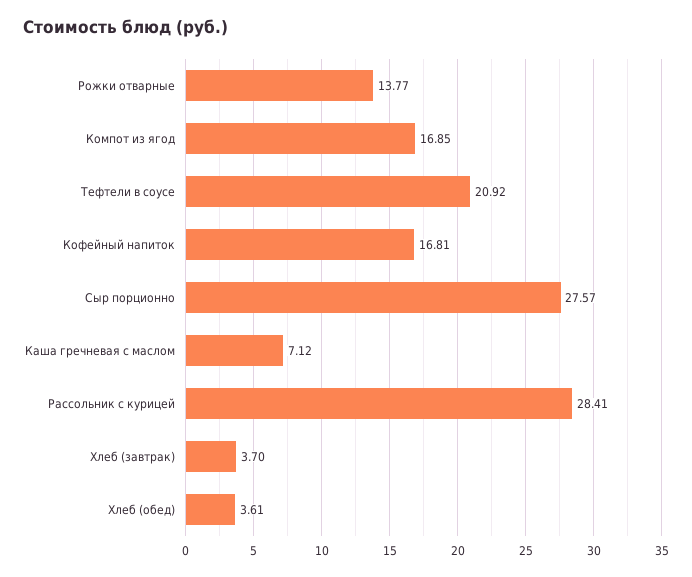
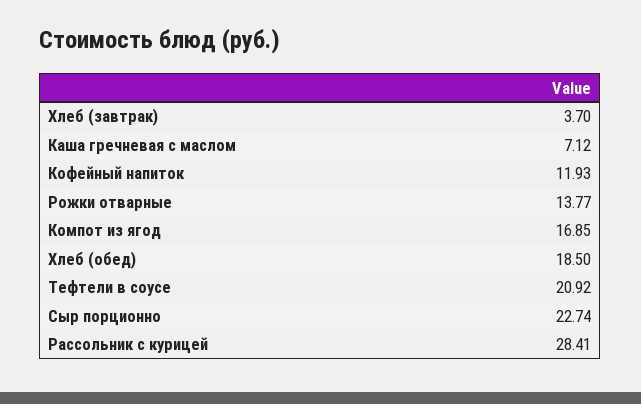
Кофейный напиток: 16.81 -> 11.93
Сыр порционно: 27.57 -> 22.74
Хлеб (обед): 3.61 -> 18.5

